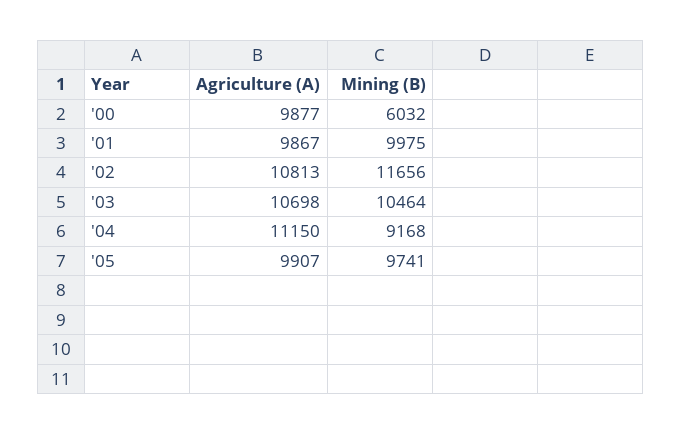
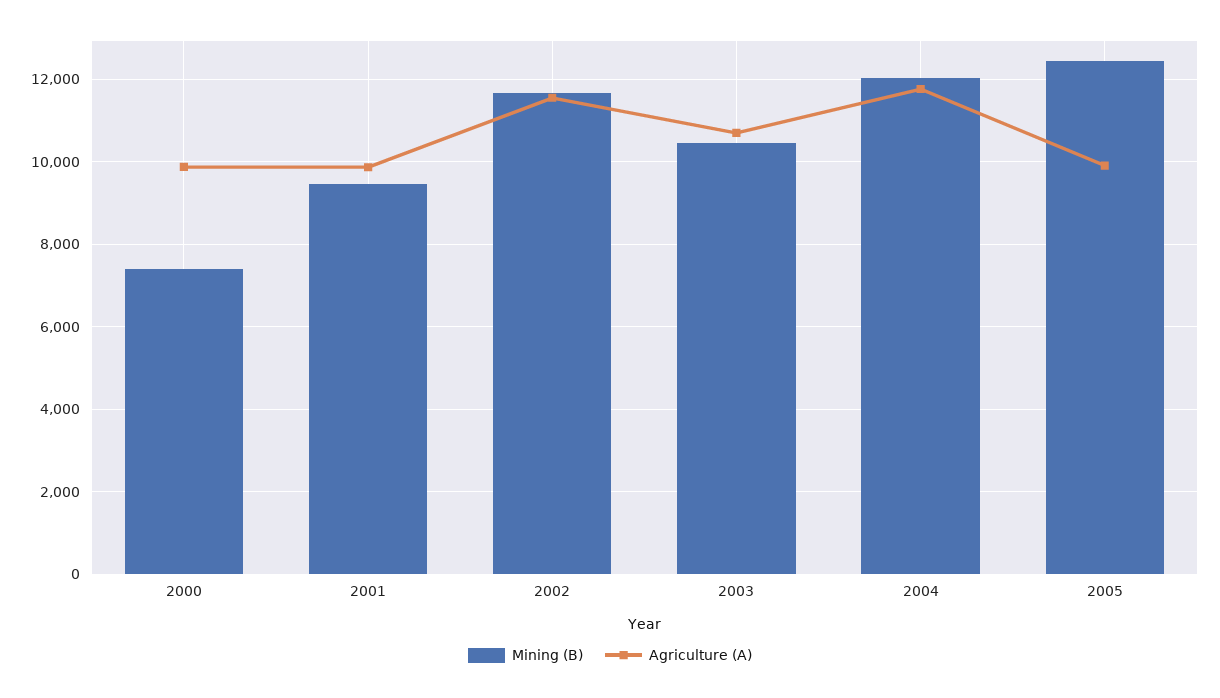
Mining (B), '00: 6032 -> 7400
Mining (B), '01: 9975 -> 9400
Agriculture (A), '02: 10813 -> 11600
Agriculture (A), '04: 11150 -> 11800
Mining (B), '04: 9168 -> 12000
Mining (B), '05: 9741 -> 12400

